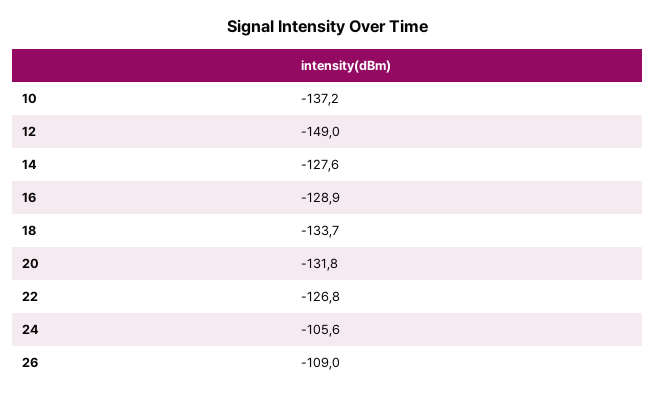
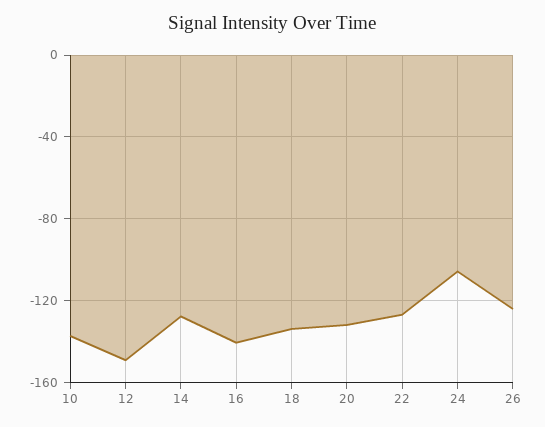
16: -128.9 -> -140
26: -109 -> -125

